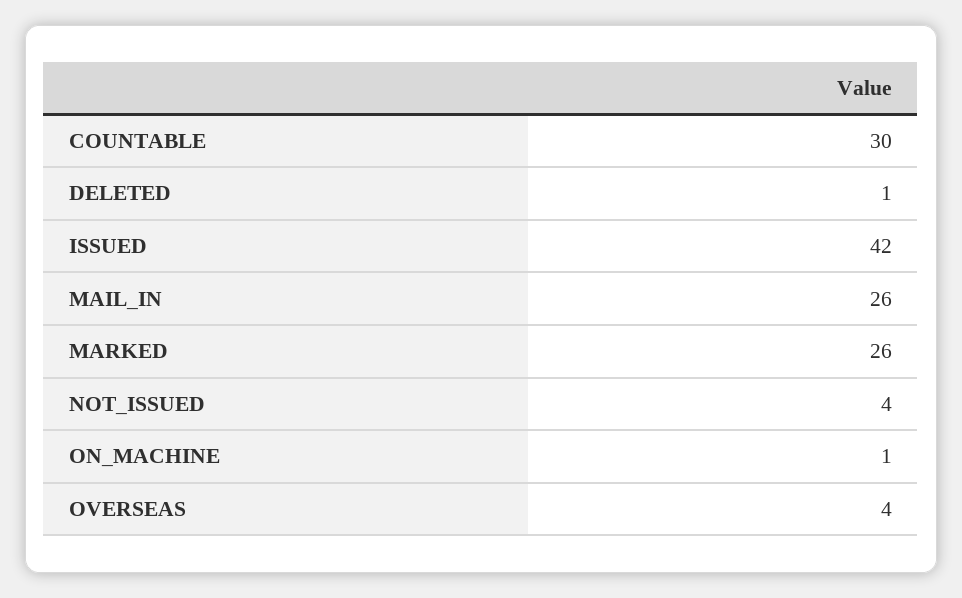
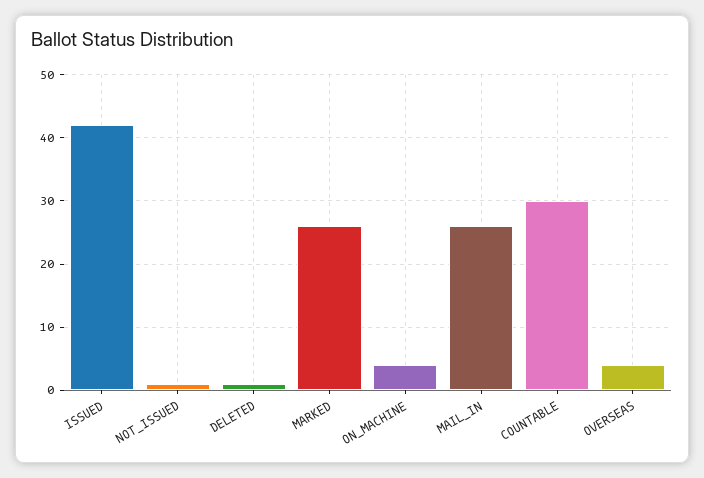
NOT_ISSUED: 4 -> 1
ON_MACHINE: 1 -> 4

